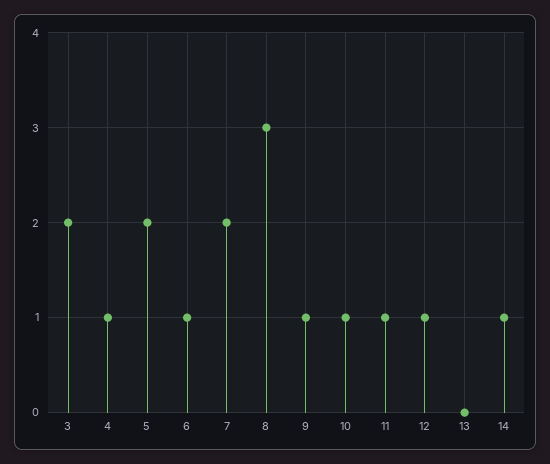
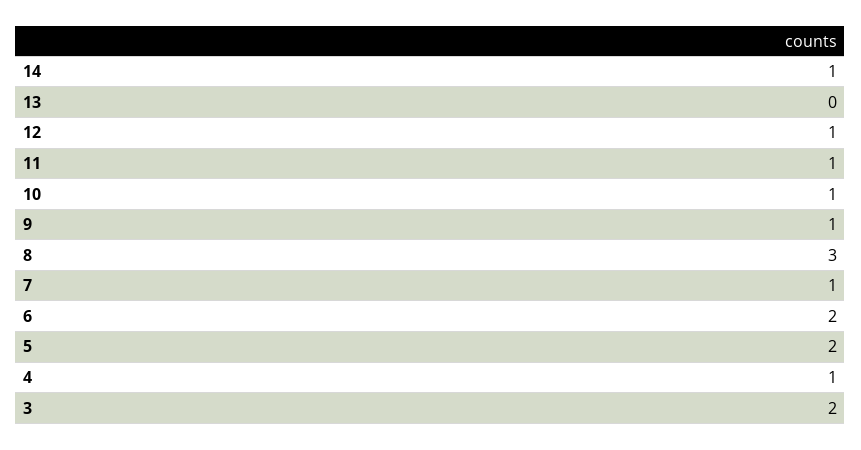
6: 1 -> 2
7: 2 -> 1

